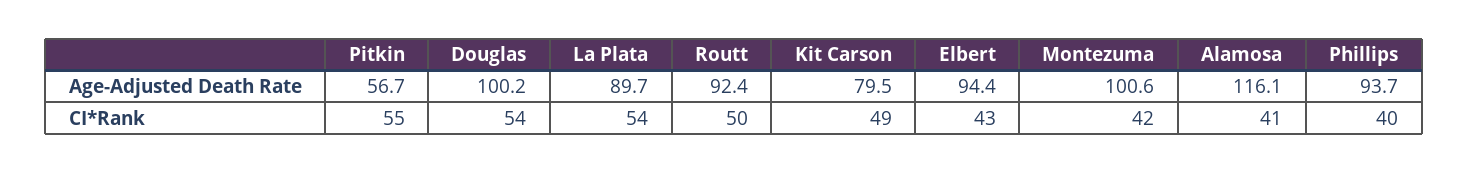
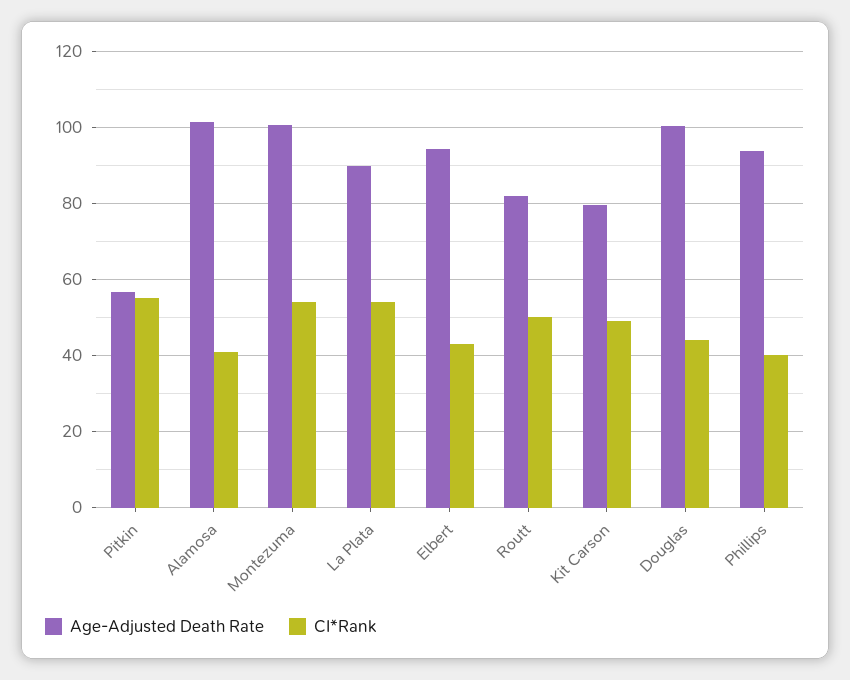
Age-Adjusted Death Rate, Routt: 92.4 -> 82
Age-Adjusted Death Rate, Alamosa: 116.1 -> 102
CI*Rank, Douglas: 54 -> 44
CI*Rank, Montezuma: 42 -> 54

